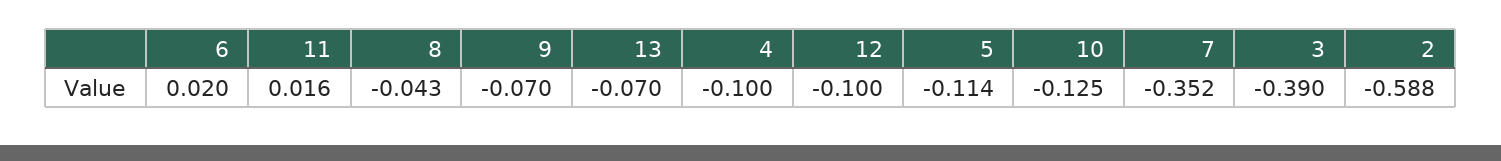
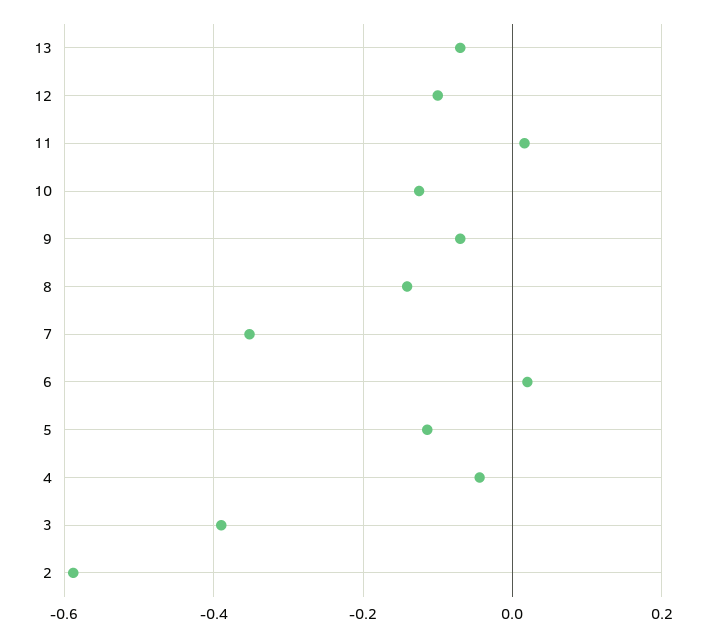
8: -0.043 -> -0.14
4: -0.1 -> -0.04

